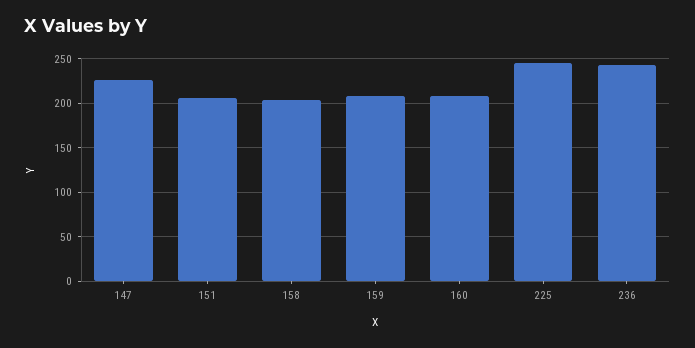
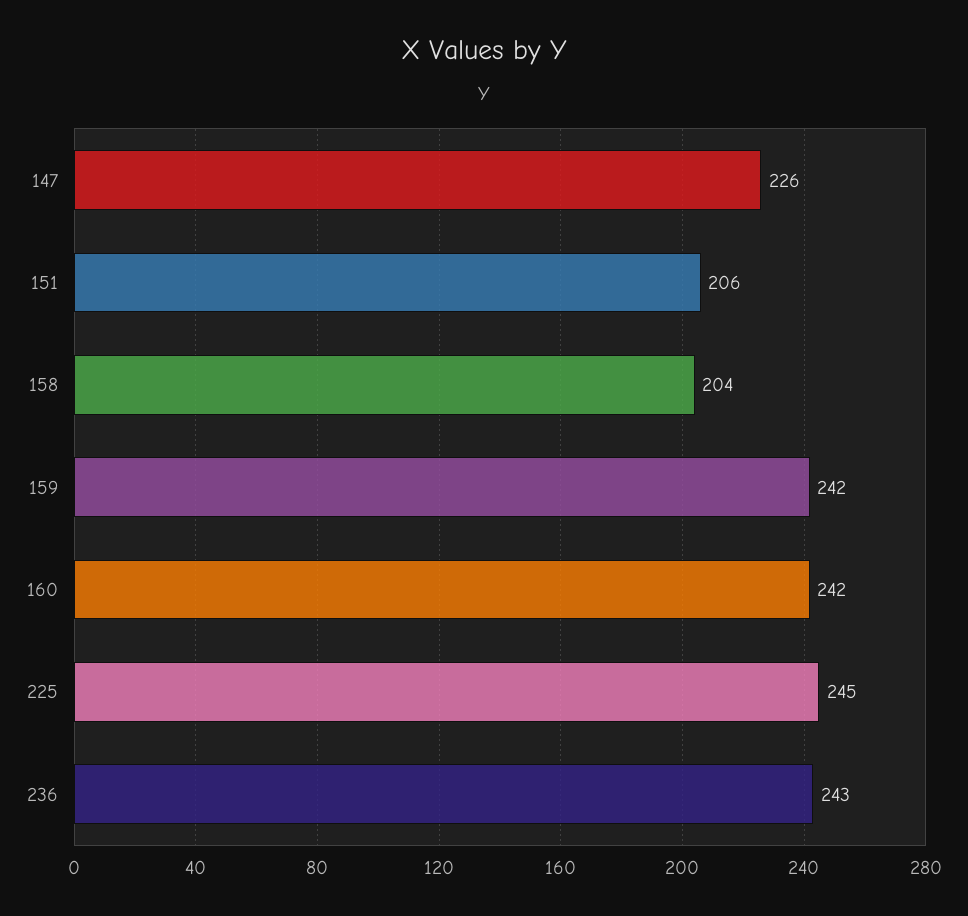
159: 210 -> 242
160: 210 -> 242

